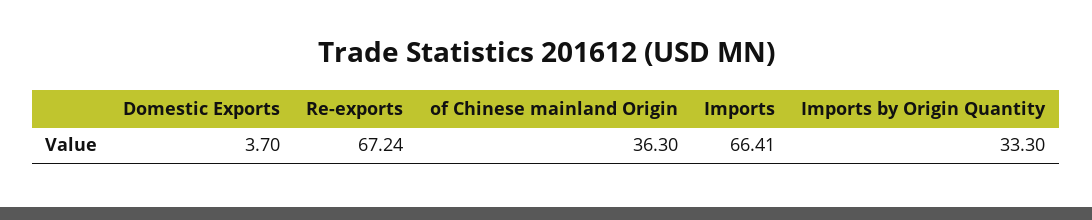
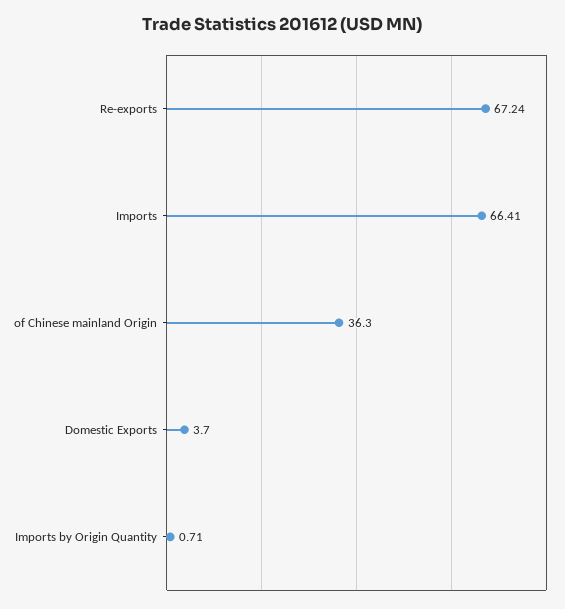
Imports by Origin Quantity: 33.3 -> 0.71

